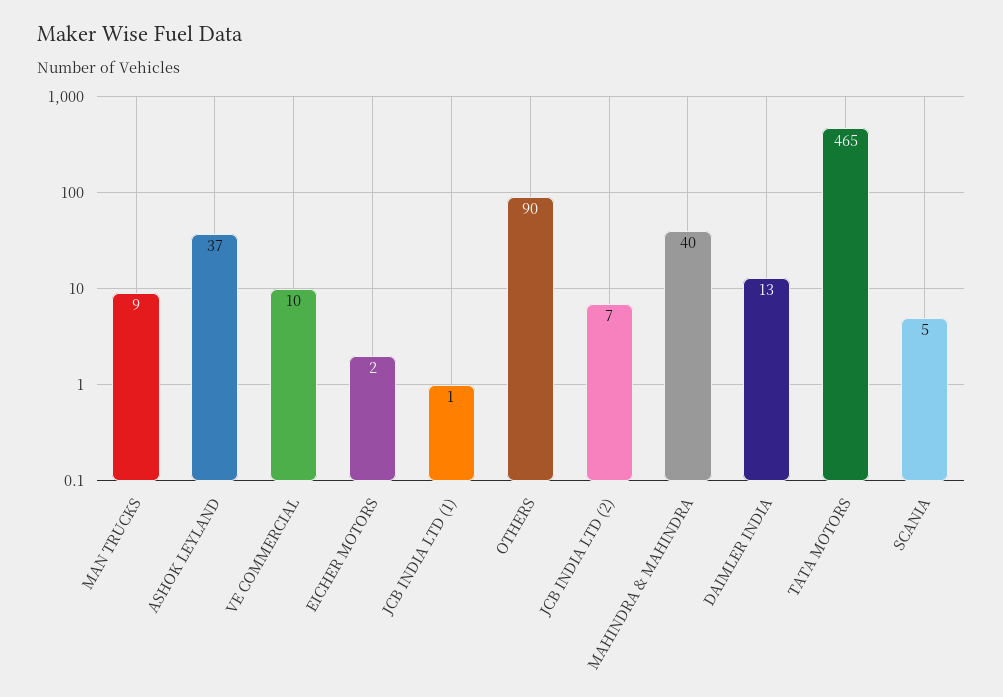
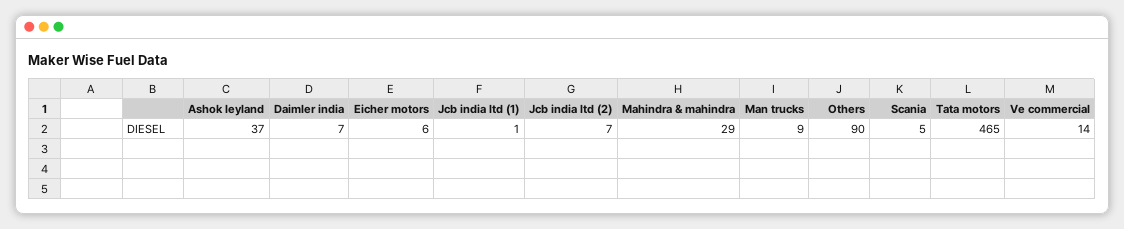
VE COMMERCIAL: 10 -> 14
EICHER MOTORS: 2 -> 6
MAHINDRA & MAHINDRA: 40 -> 29
DAIMLER INDIA: 13 -> 7

